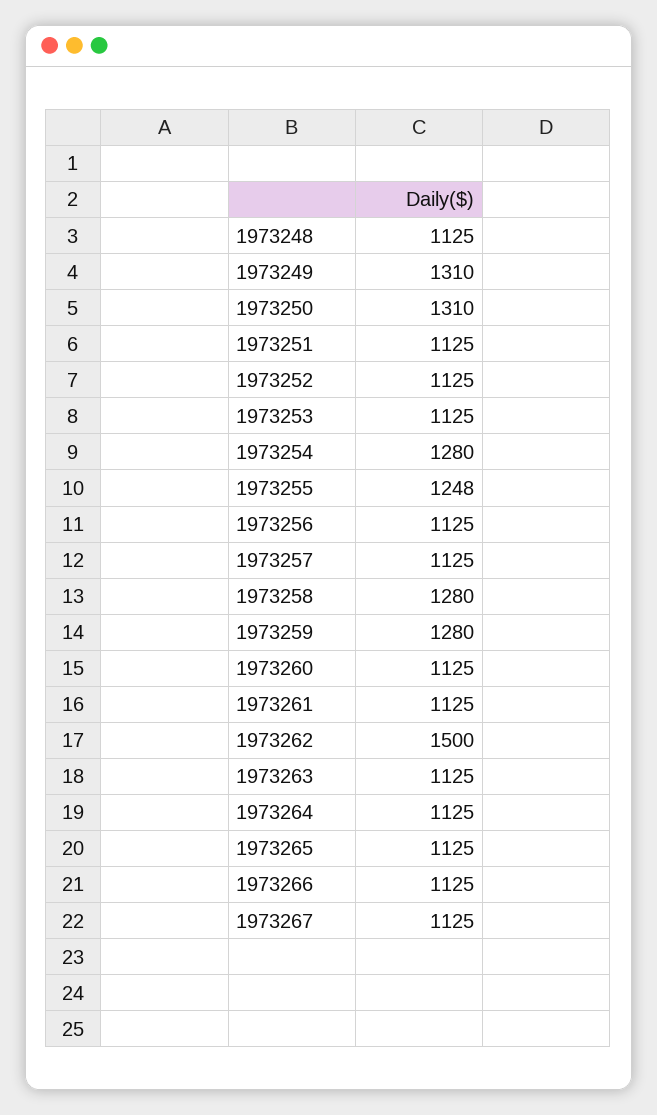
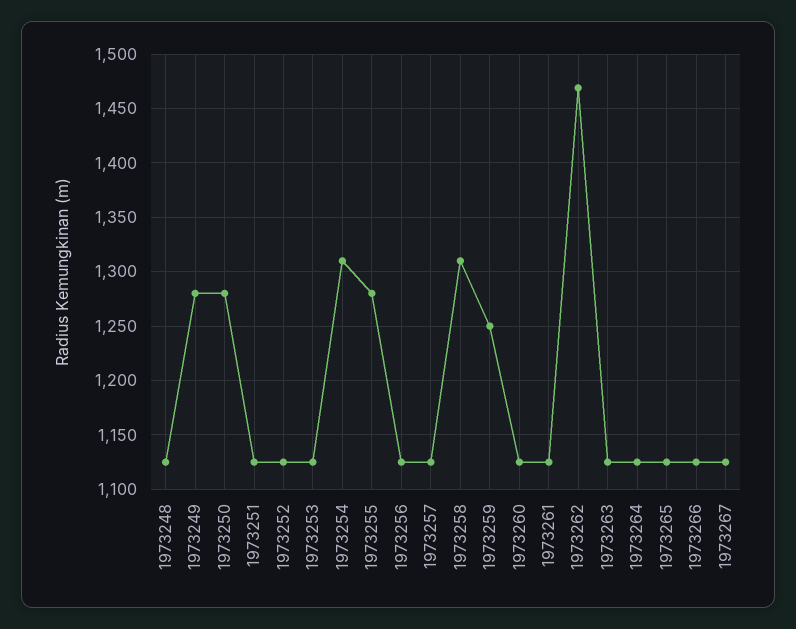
1973249: 1310 -> 1280
1973250: 1310 -> 1280
1973254: 1280 -> 1310
1973255: 1248 -> 1280
1973258: 1280 -> 1310
1973259: 1280 -> 1250
1973262: 1500 -> 1470

